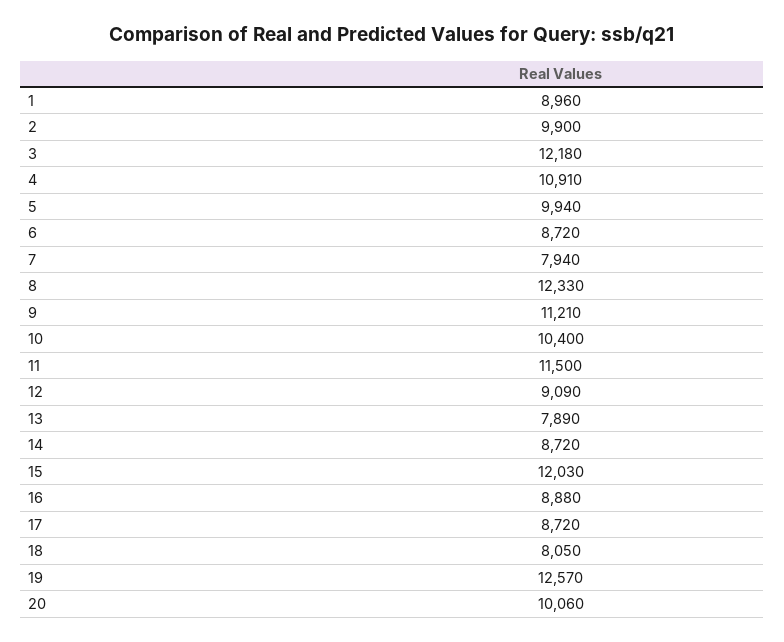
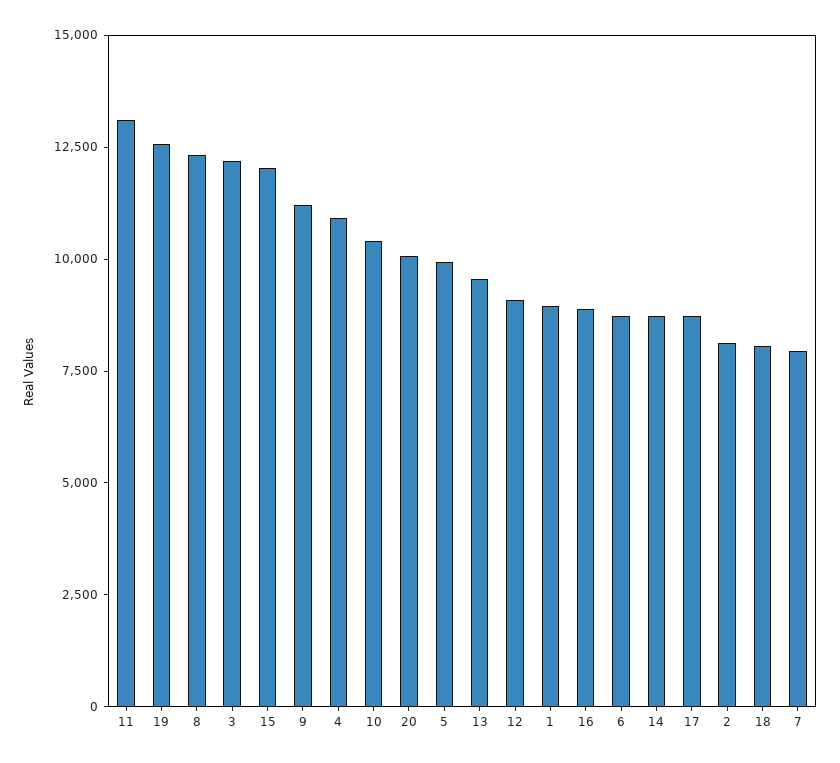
2: 9900 -> 8000
11: 11500 -> 13000
13: 7890 -> 9500

